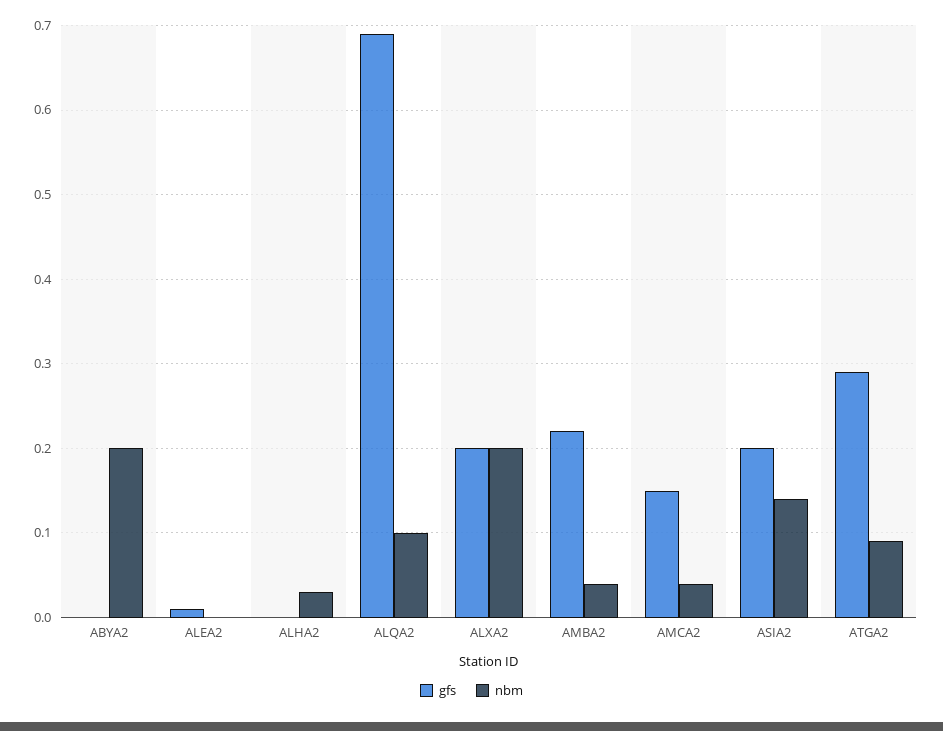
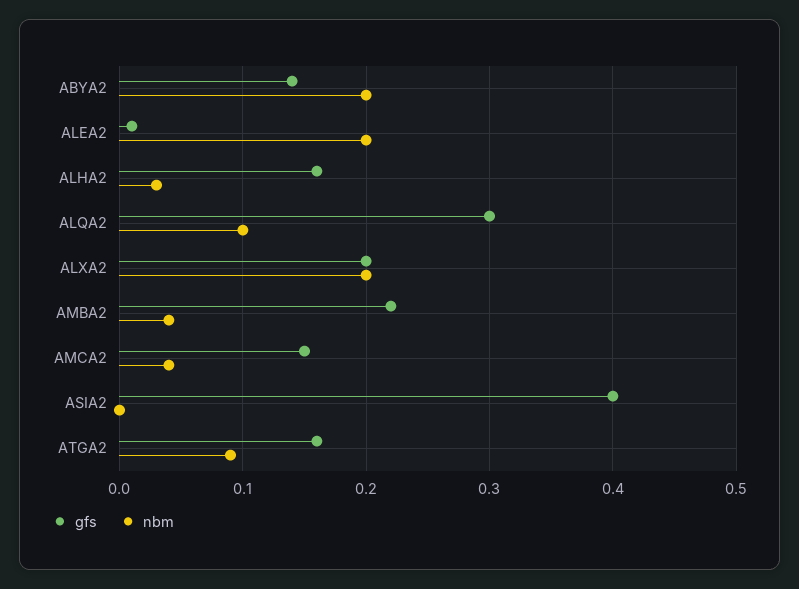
gfs, ABYA2: 0 -> 0.14
nbm, ALEA2: 0 -> 0.2
gfs, ALHA2: 0 -> 0.16
gfs, ALQA2: 0.69 -> 0.3
gfs, ASIA2: 0.2 -> 0.4
nbm, ASIA2: 0.14 -> 0
gfs, ATGA2: 0.29 -> 0.16

